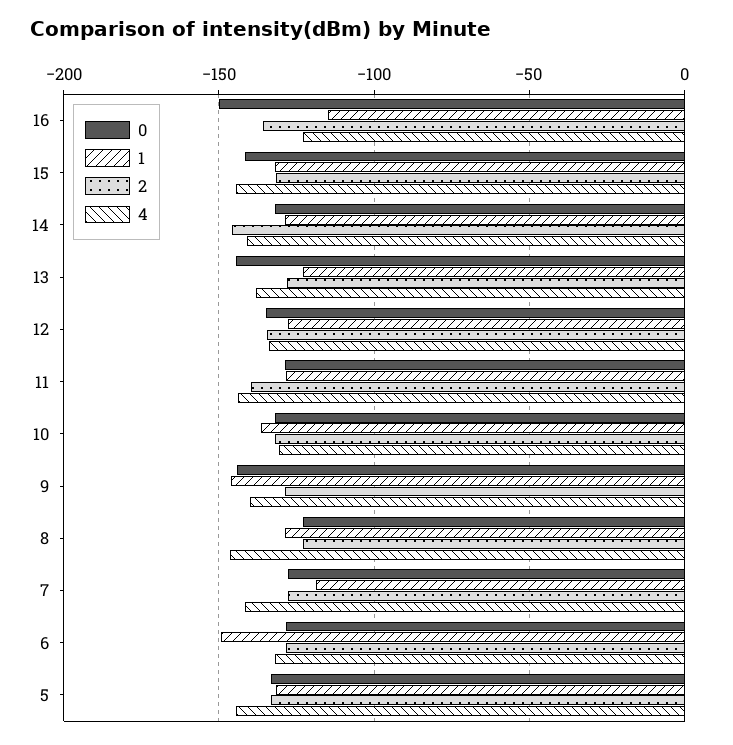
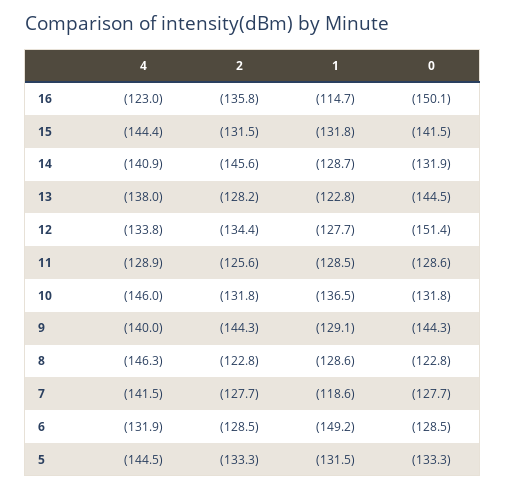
0, 12: -135 -> -151.4
2, 11: -140 -> -125.6
4, 11: -145 -> -128.9
4, 10: -130 -> -146
1, 9: -145 -> -129.1
2, 9: -130 -> -144.3

